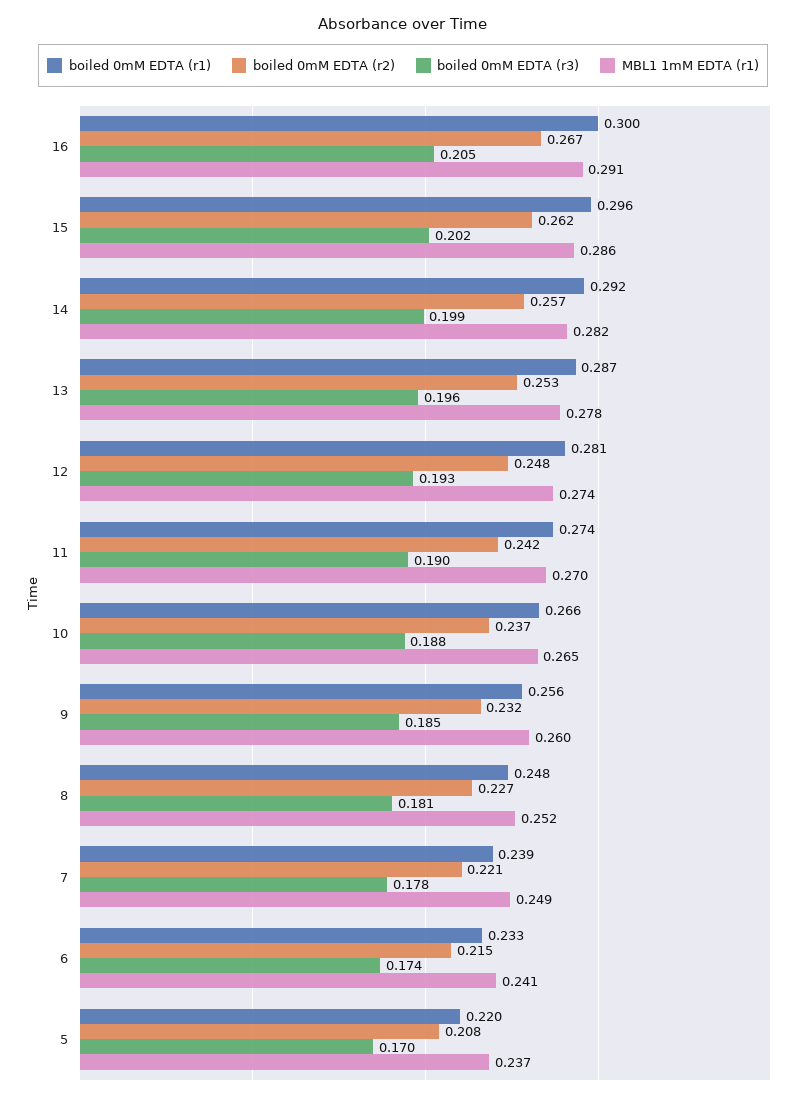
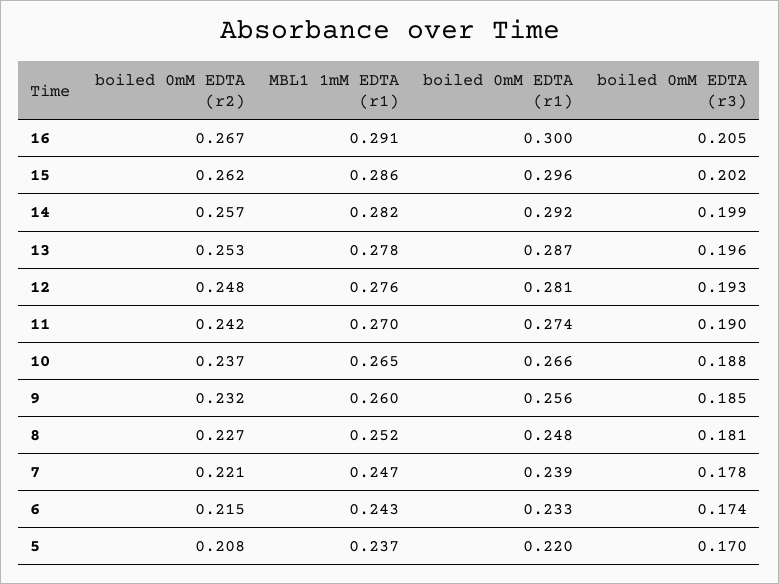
MBL1 1mM EDTA (r1), 12: 0.274 -> 0.276
MBL1 1mM EDTA (r1), 7: 0.249 -> 0.247
MBL1 1mM EDTA (r1), 6: 0.241 -> 0.243

